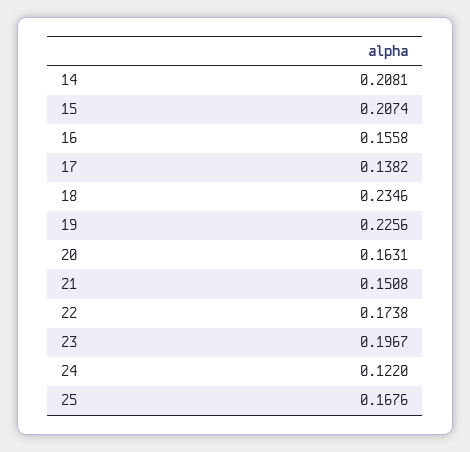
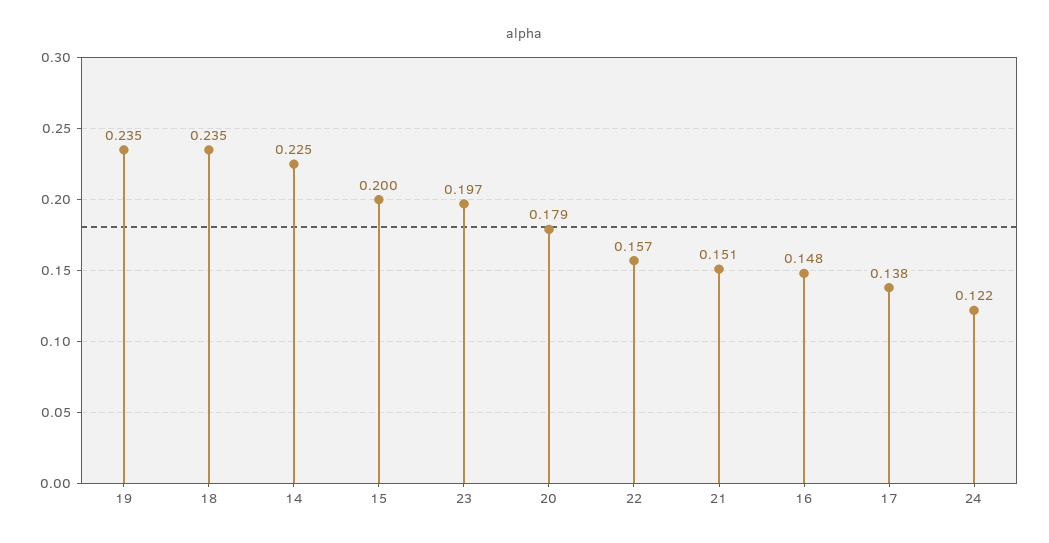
14: 0.2081 -> 0.225
15: 0.2074 -> 0.2
16: 0.1558 -> 0.148
19: 0.2256 -> 0.235
20: 0.1631 -> 0.179
22: 0.1738 -> 0.157
25: 0.1676 -> none

